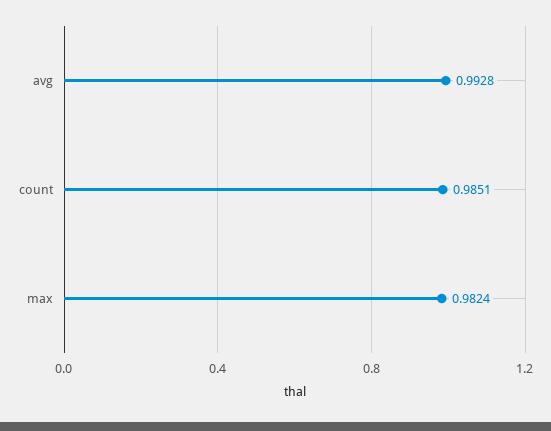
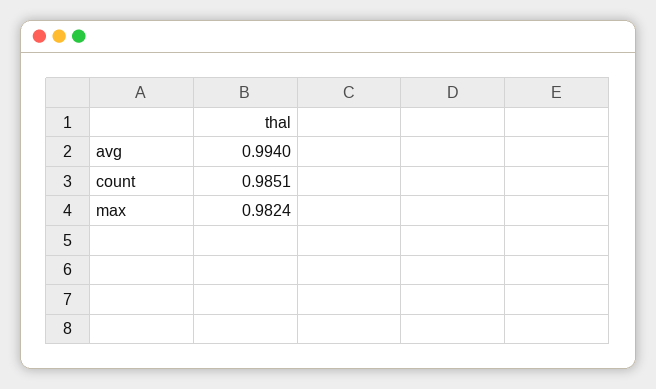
avg: 0.9928 -> 0.994

